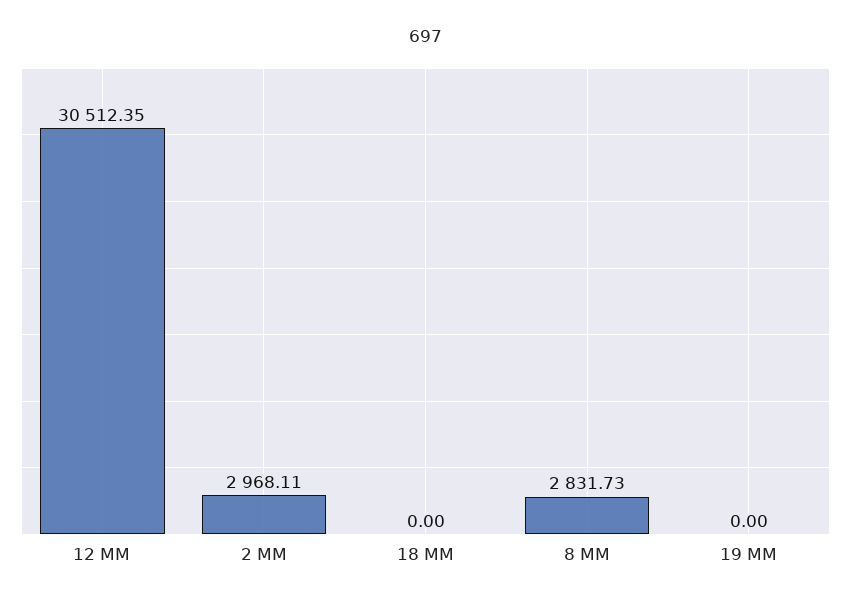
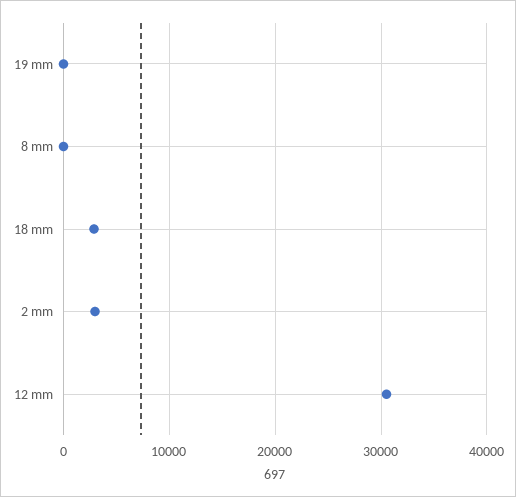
18 MM: 0 -> 3000
8 MM: 2831.73 -> 0

